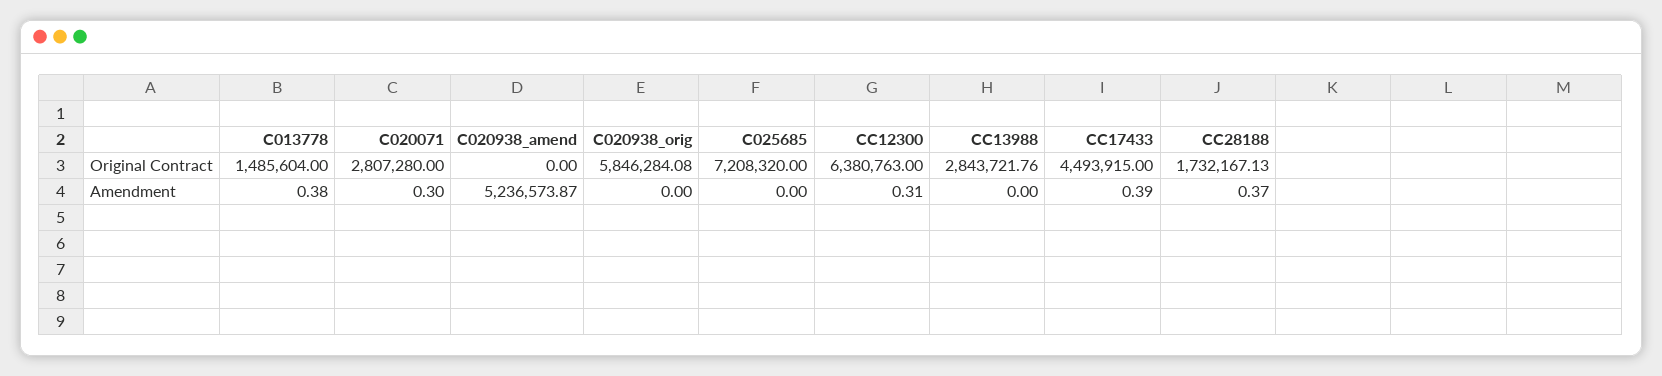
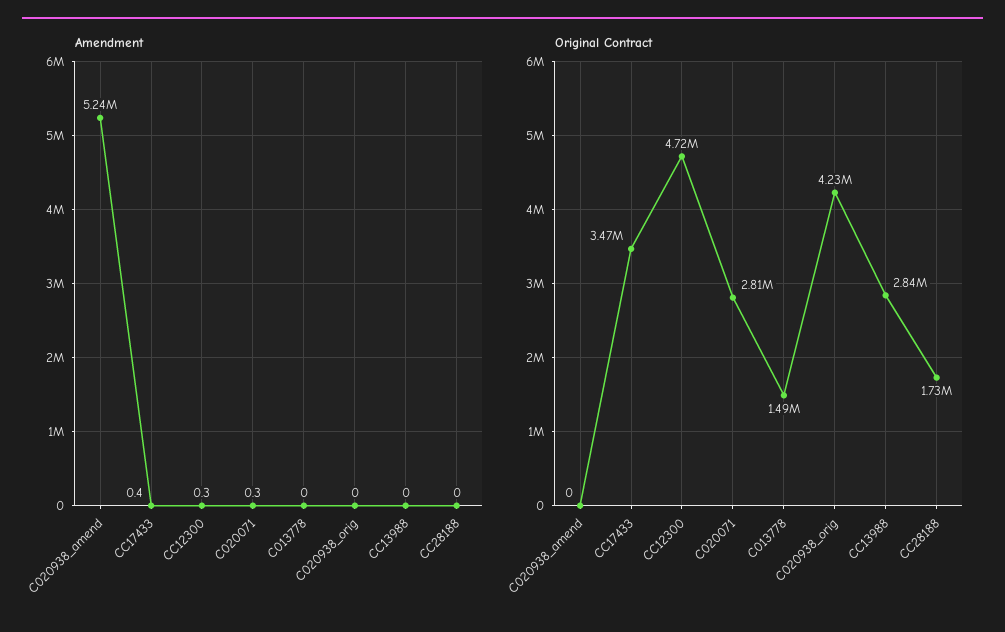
Original Contract, C020938_orig: 5846284.08 -> 4230000
Original Contract, C025685: 7208320 -> none
Original Contract, CC12300: 6380763 -> 4720000
Original Contract, CC17433: 4493915 -> 3470000
Amendment, C013778: 0.38 -> 0
Amendment, C025685: 0 -> none
Amendment, CC28188: 0.37 -> 0

